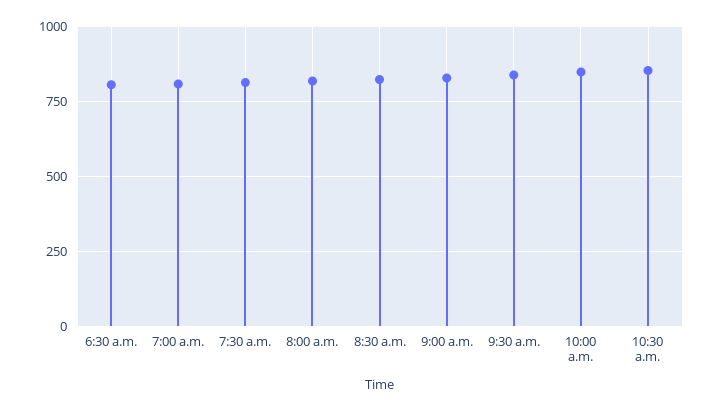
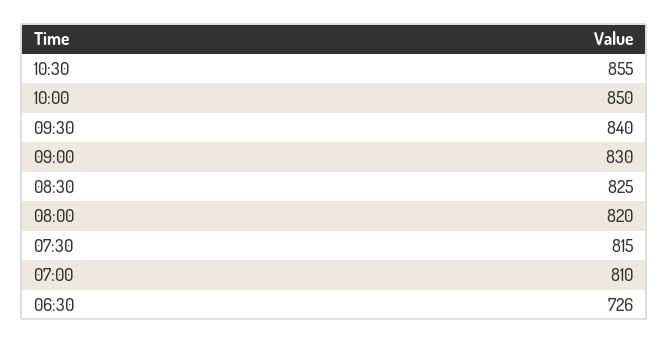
6:30 a.m.: 800 -> 726

